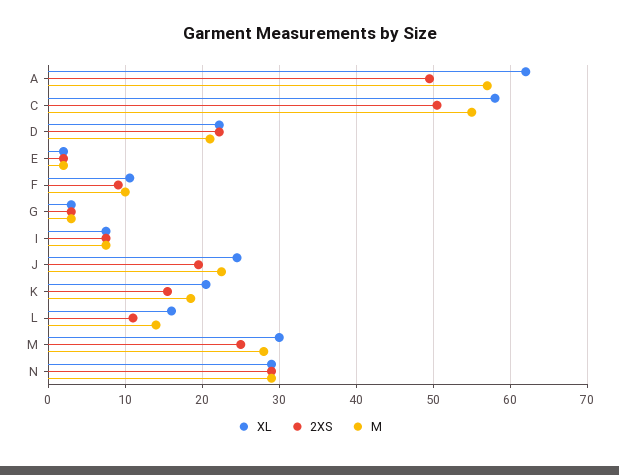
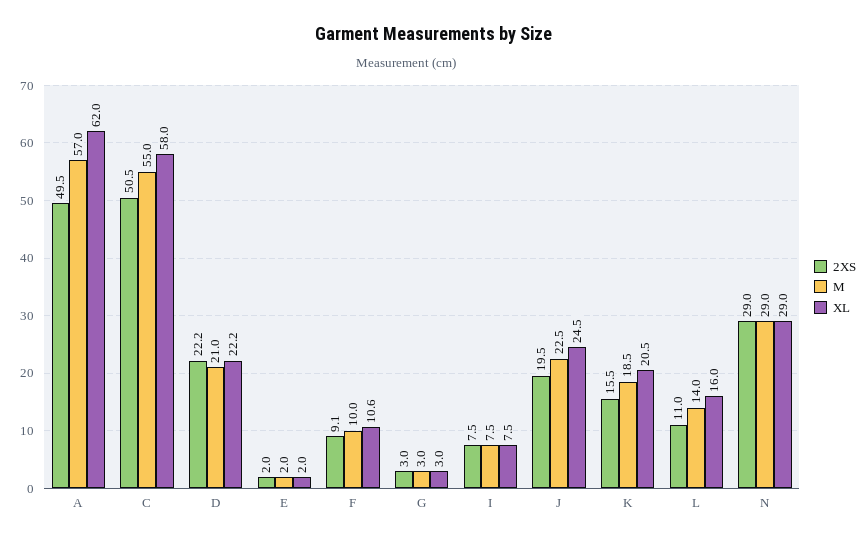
XL, M: 30 -> none
2XS, M: 25 -> none
M, M: 28 -> none

